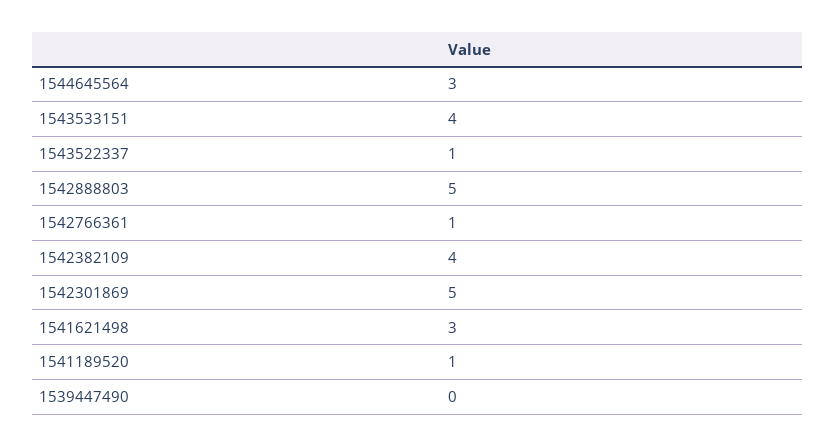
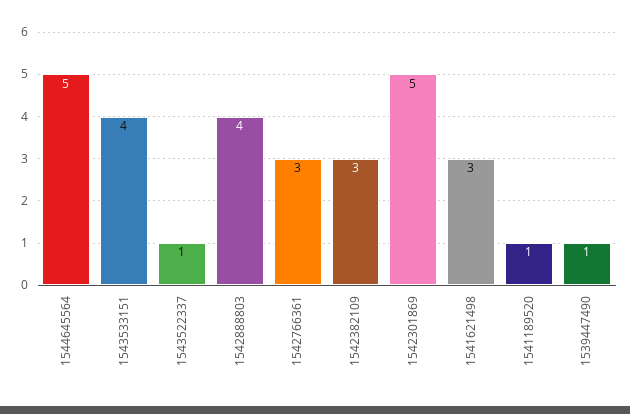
1544645564: 3 -> 5
1542888803: 5 -> 4
1542766361: 1 -> 3
1542382109: 4 -> 3
1539447490: 0 -> 1

